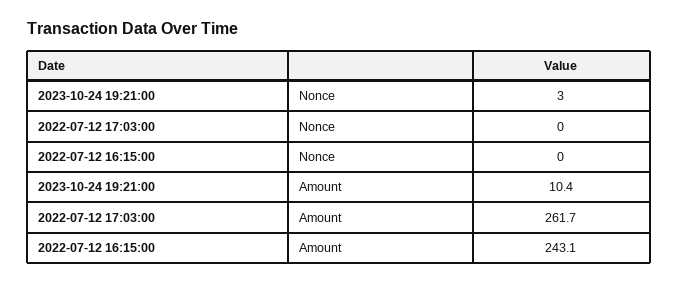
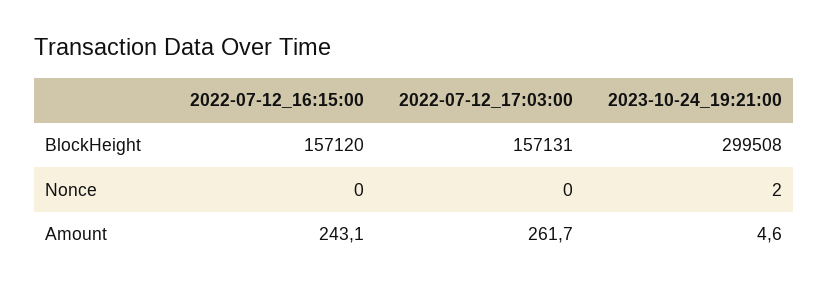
2023-10-24 19:21:00, Nonce: 3 -> 2
2023-10-24 19:21:00, Amount: 10.4 -> 4.6
2022-07-12 16:15:00, BlockHeight: none -> 157120
2022-07-12 17:03:00, BlockHeight: none -> 157131
2023-10-24 19:21:00, BlockHeight: none -> 299508

